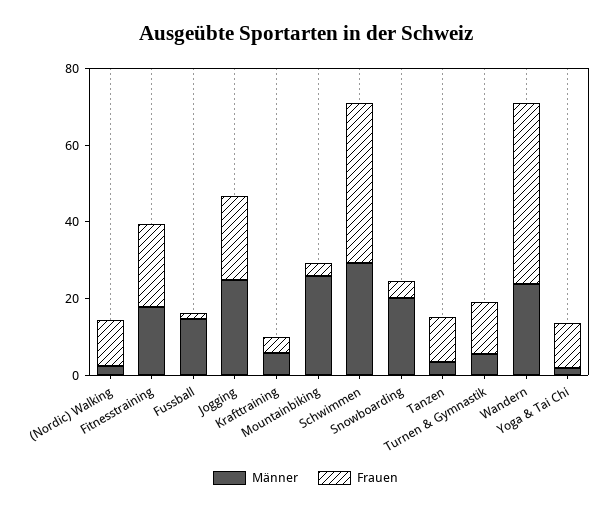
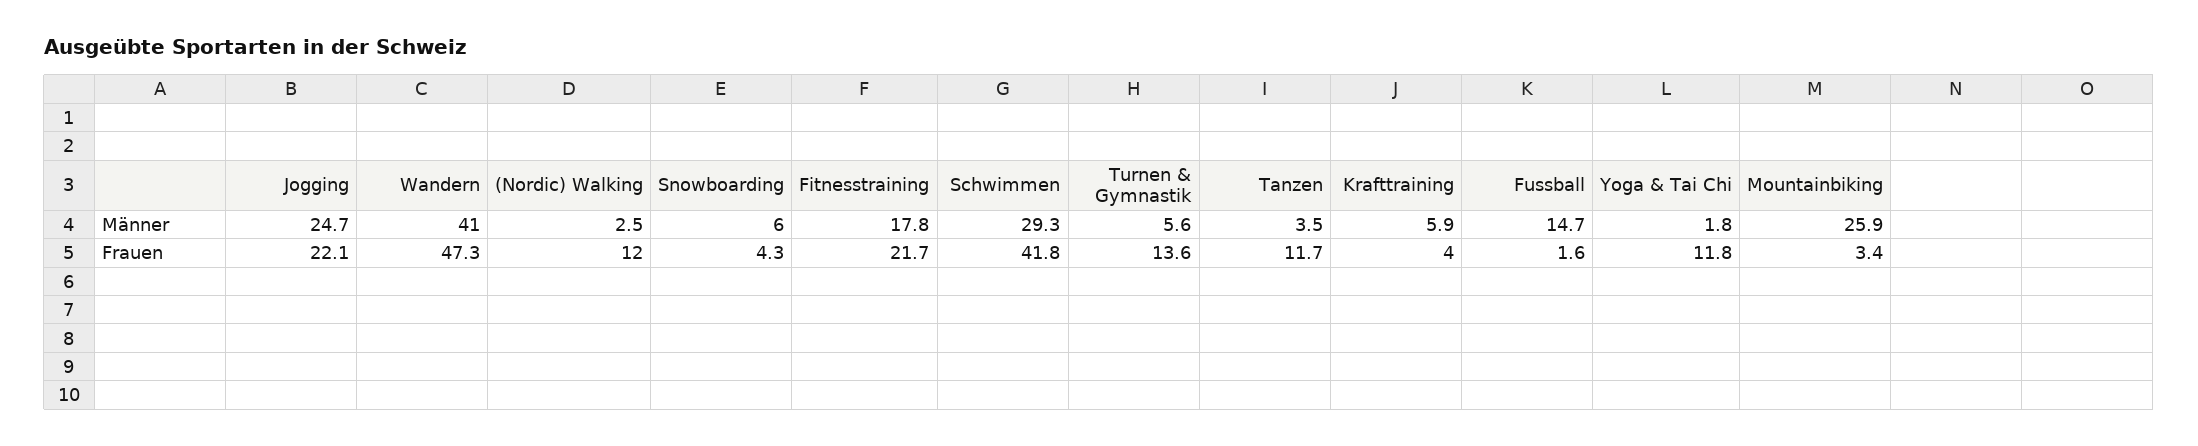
Männer, Snowboarding: 20 -> 6
Männer, Wandern: 25 -> 41

